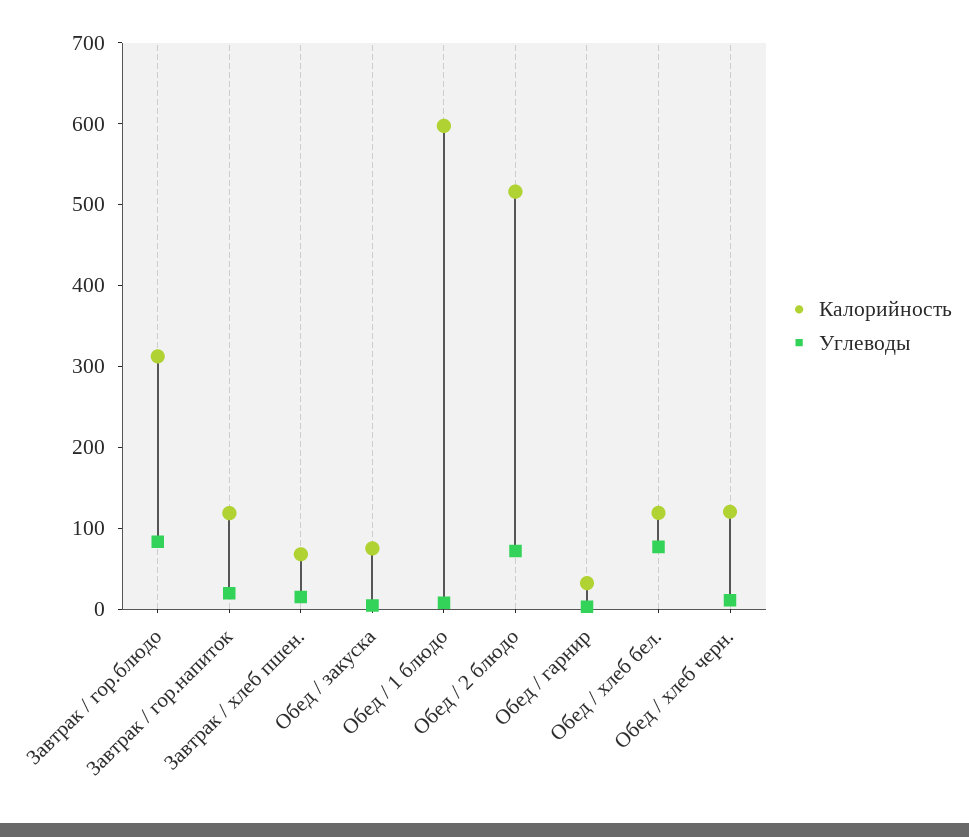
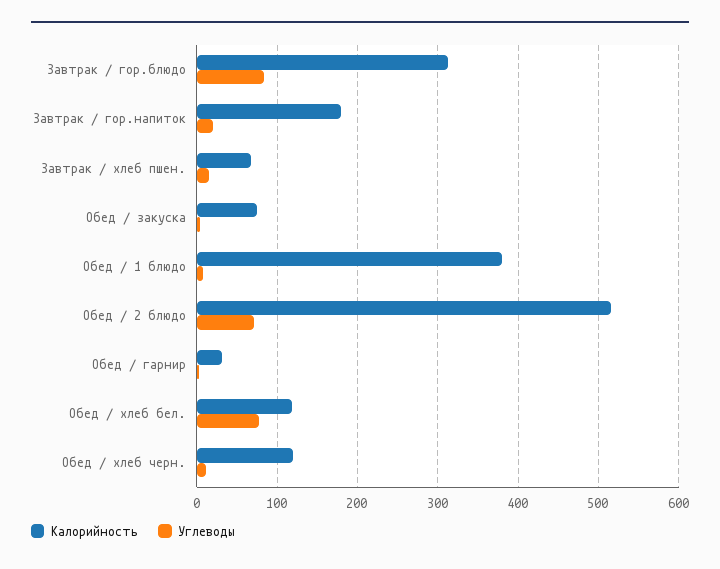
Калорийность, Завтрак / гор.напиток: 120 -> 180
Калорийность, Обед / 1 блюдо: 600 -> 380

